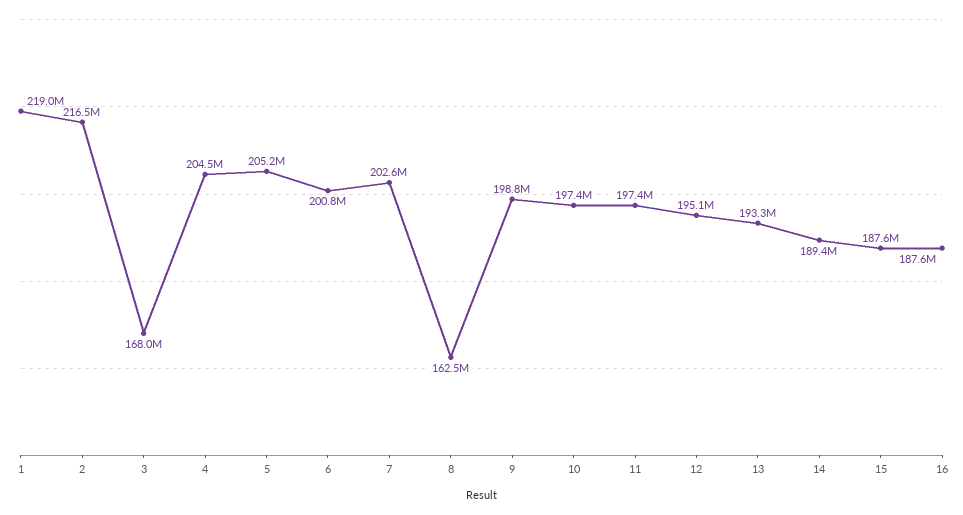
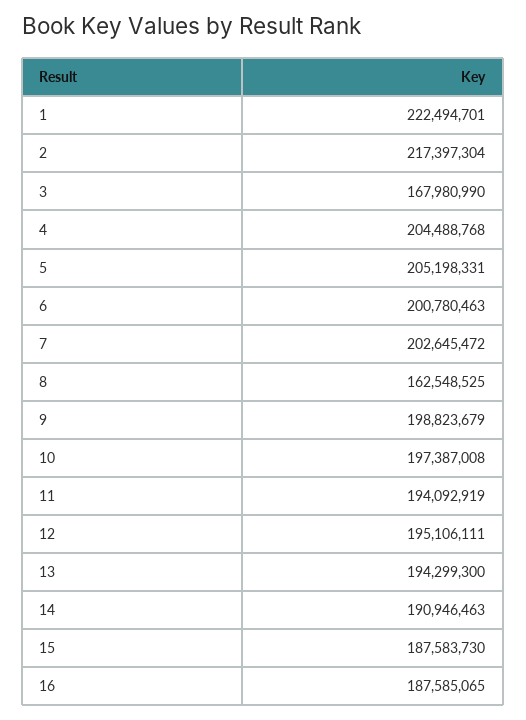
1: 219000000 -> 222494701
2: 216500000 -> 217397304
11: 197400000 -> 194092919
13: 193300000 -> 194299300
14: 189400000 -> 190946463

